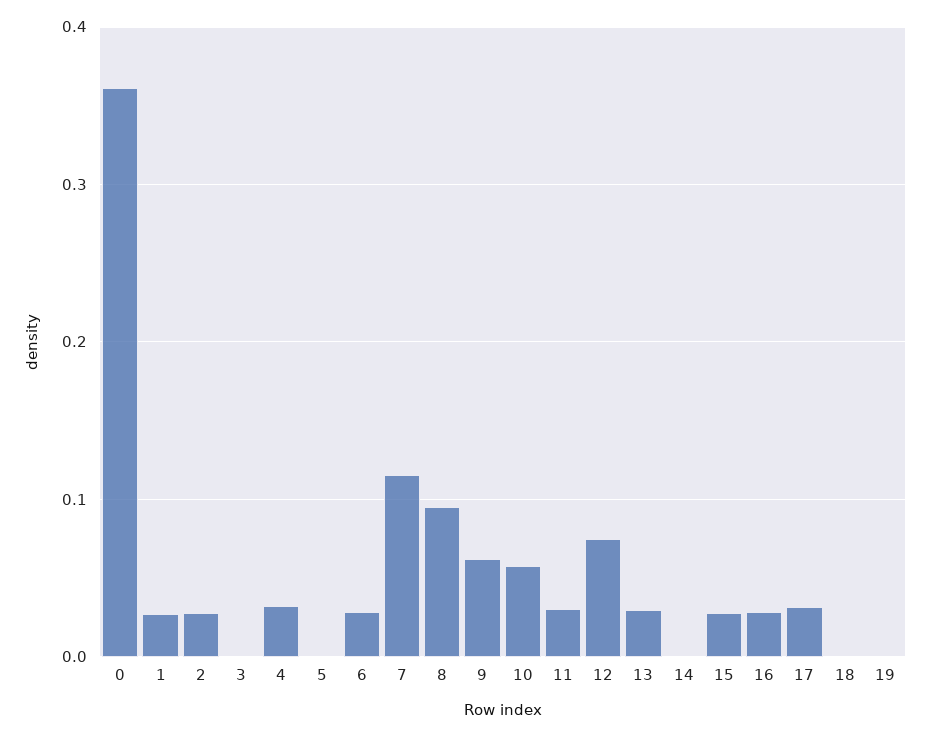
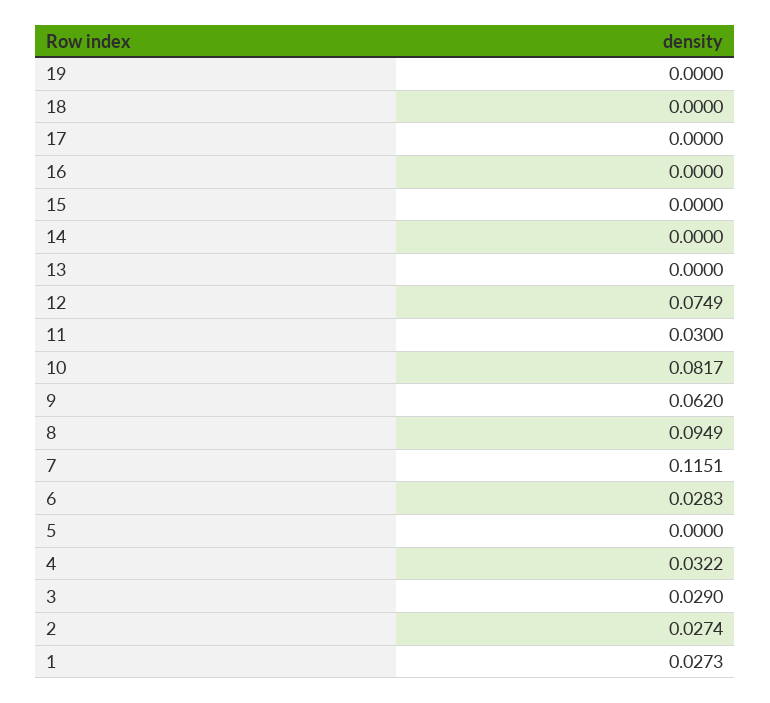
0: 0.36 -> none
3: 0 -> 0.029
10: 0.06 -> 0.0817
13: 0.03 -> 0
15: 0.03 -> 0
16: 0.03 -> 0
17: 0.03 -> 0

